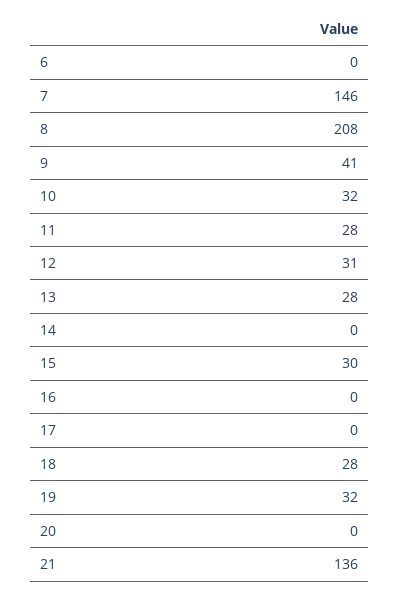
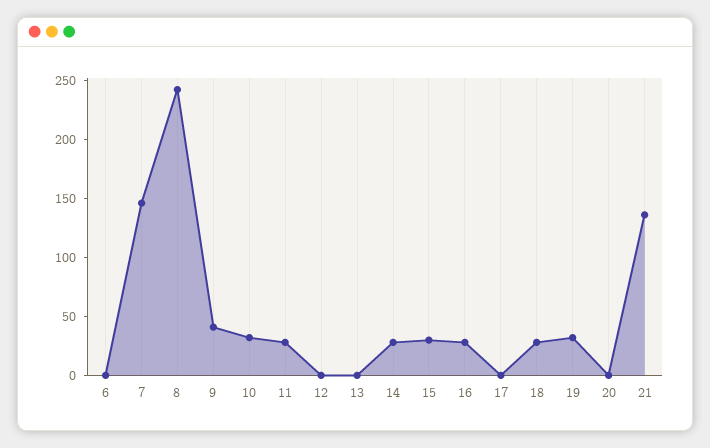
8: 208 -> 240
12: 31 -> 0
13: 28 -> 0
14: 0 -> 30
16: 0 -> 30

